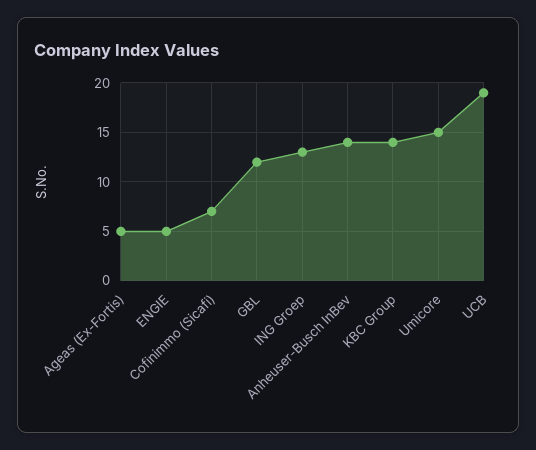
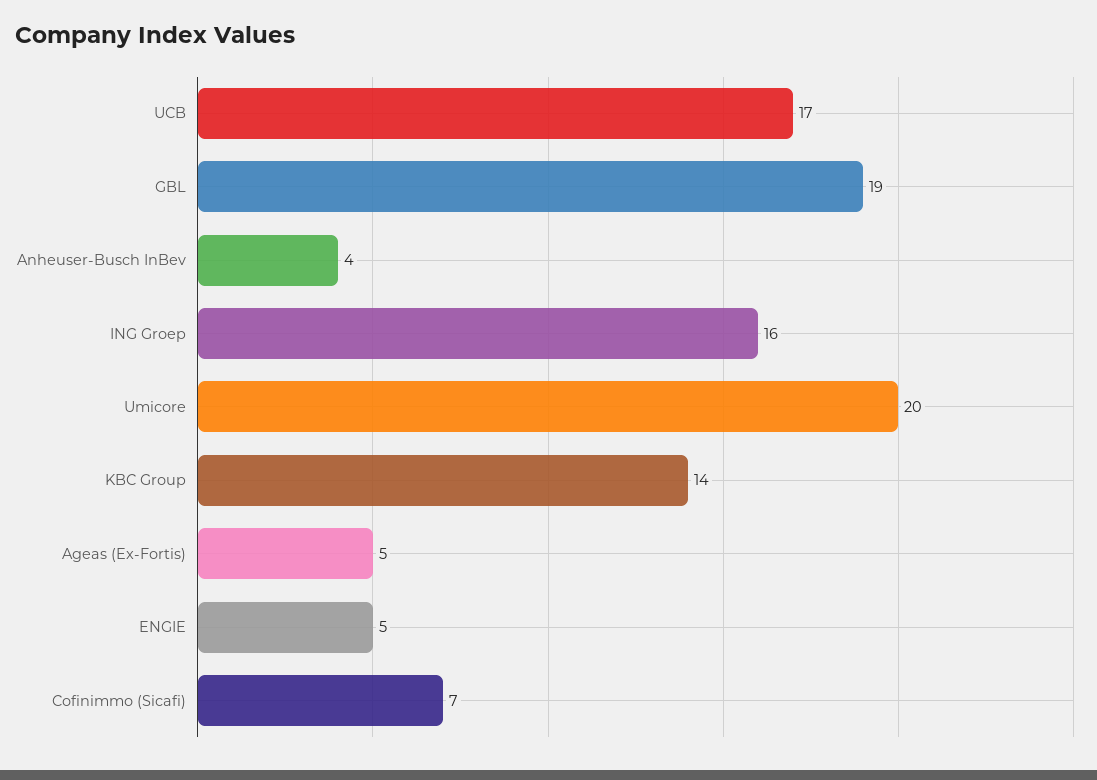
GBL: 12 -> 19
ING Groep: 13 -> 16
Anheuser-Busch InBev: 14 -> 4
Umicore: 15 -> 20
UCB: 19 -> 17

